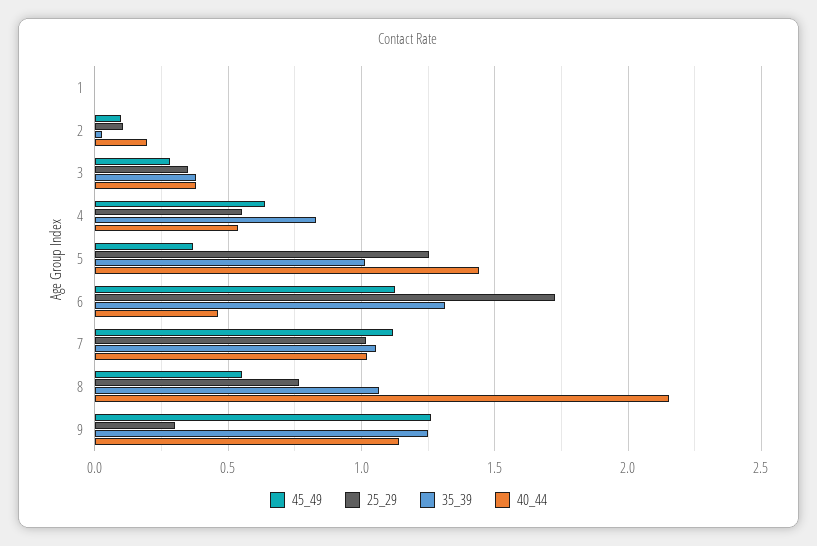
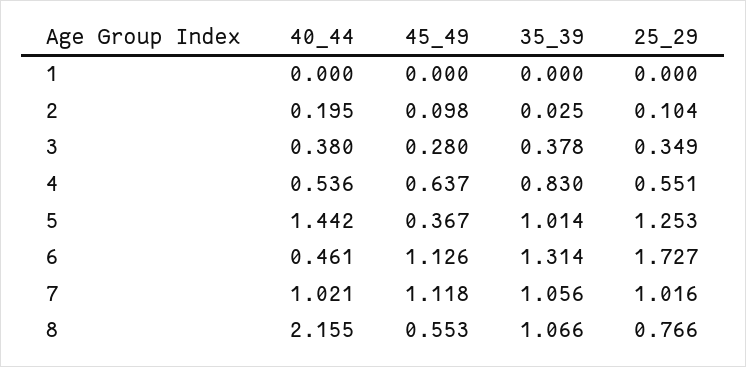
45_49, 9: 1.25 -> none
25_29, 9: 0.3 -> none
35_39, 9: 1.25 -> none
40_44, 9: 1.15 -> none

